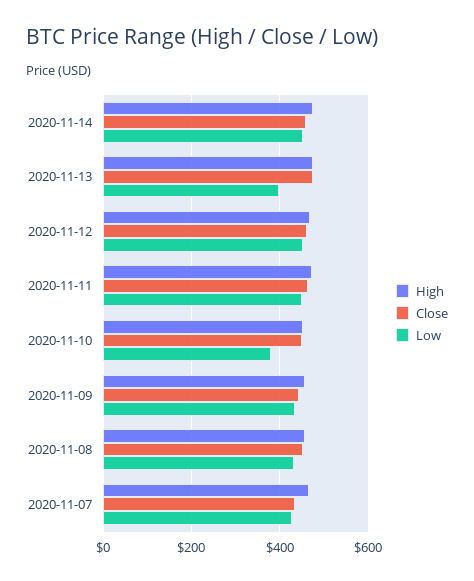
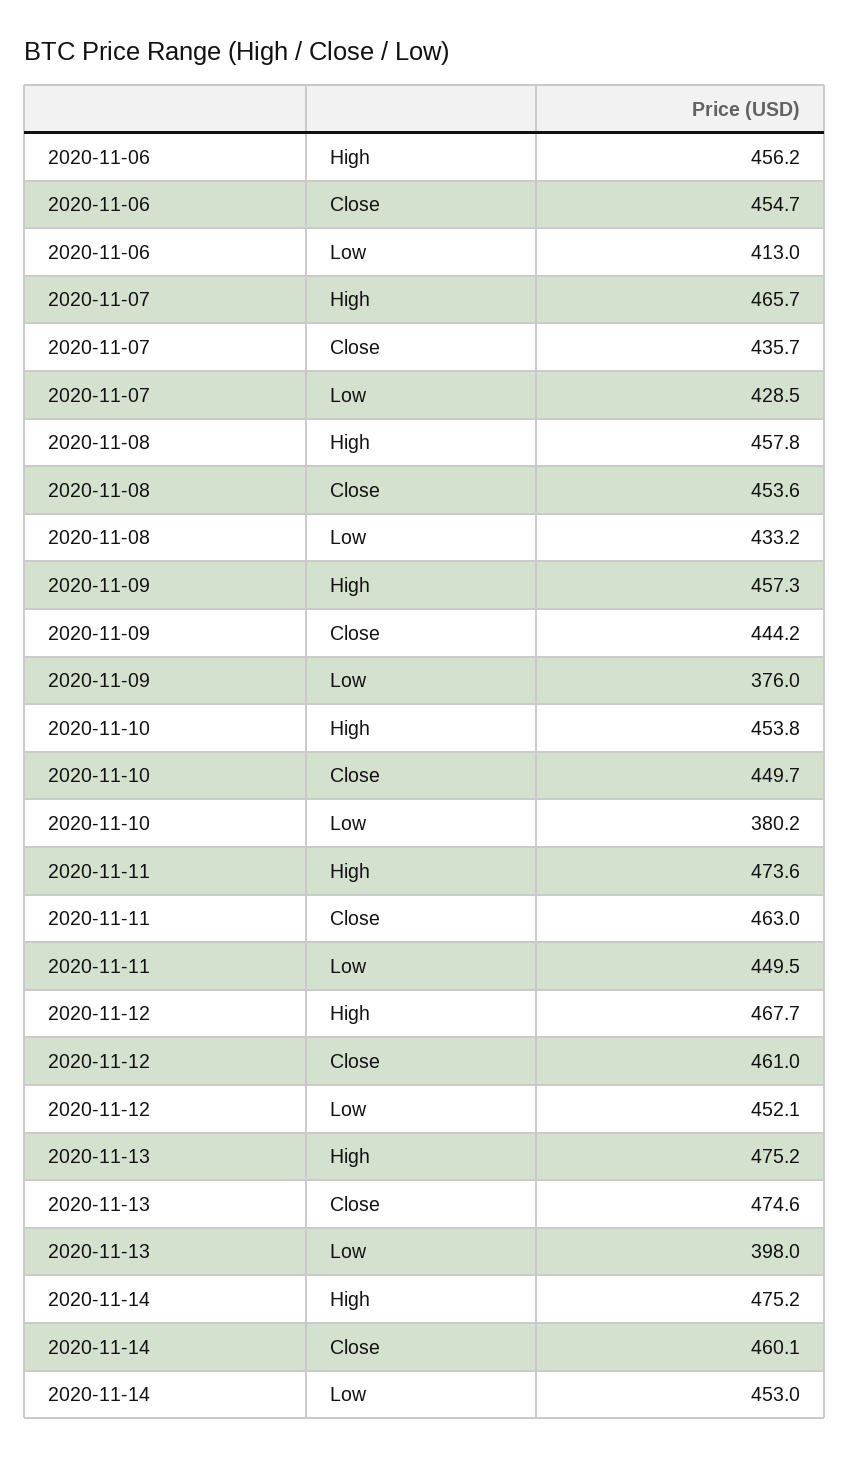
Low, 2020-11-09: 440 -> 376
High, 2020-11-06: none -> 456.2
Close, 2020-11-06: none -> 454.7
Low, 2020-11-06: none -> 413

